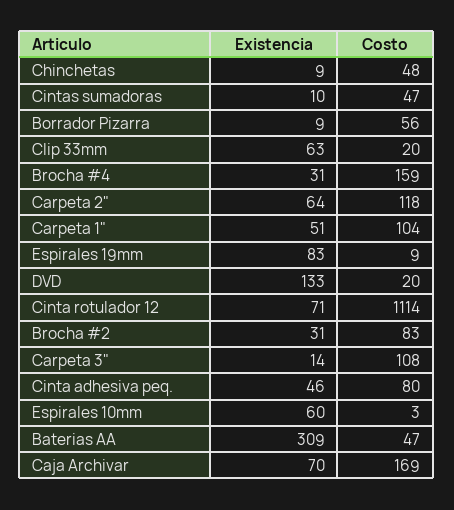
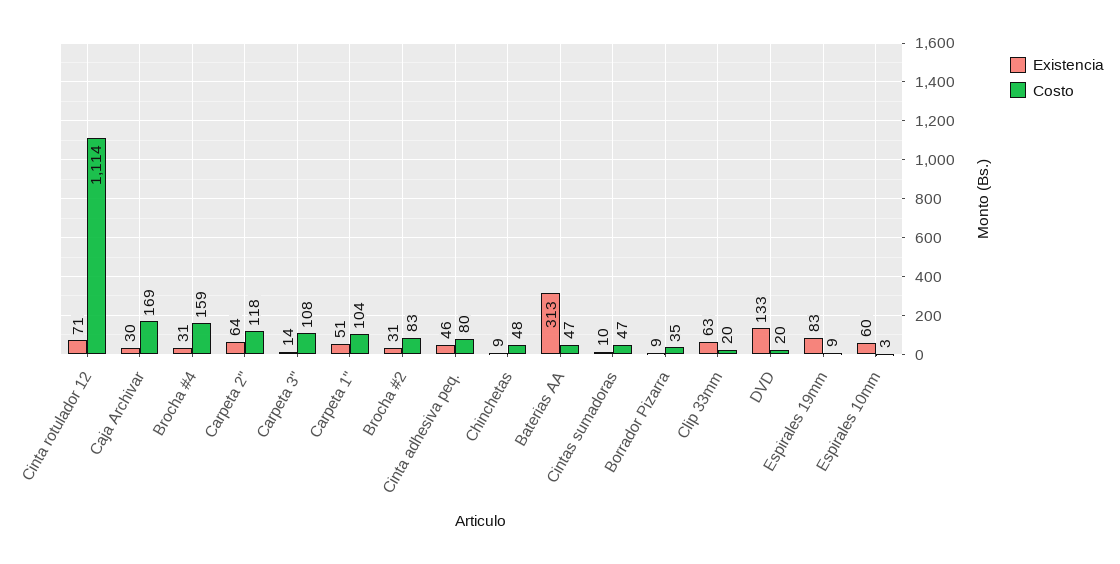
Costo, Borrador Pizarra: 56 -> 35
Existencia, Baterias AA: 309 -> 313
Existencia, Caja Archivar: 70 -> 30

